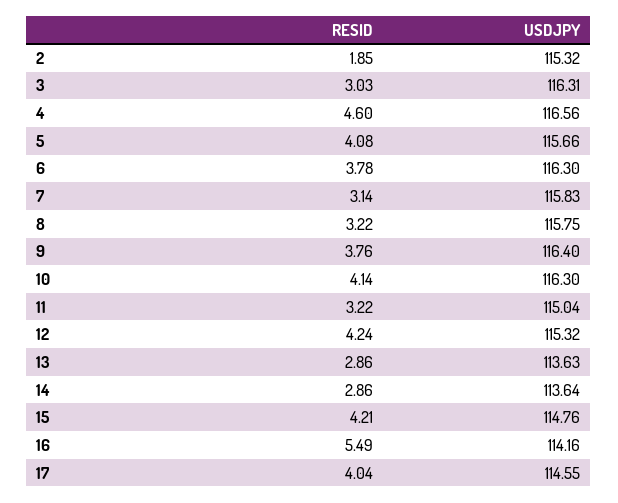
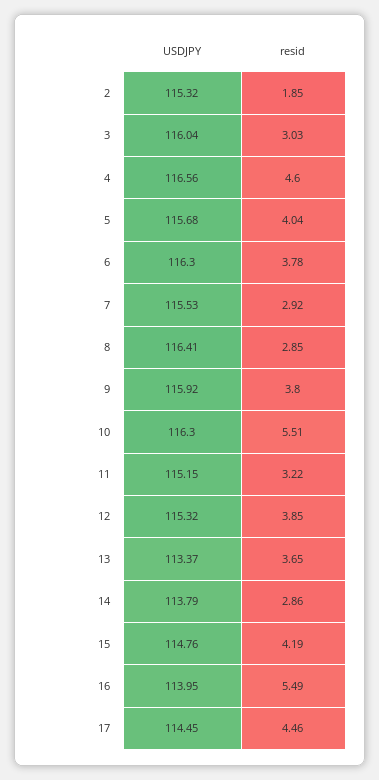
USDJPY, 3: 116.31 -> 116.04
RESID, 5: 4.08 -> 4.04
USDJPY, 5: 115.66 -> 115.68
RESID, 7: 3.14 -> 2.92
USDJPY, 7: 115.83 -> 115.53
RESID, 8: 3.22 -> 2.85
USDJPY, 8: 115.75 -> 116.41
RESID, 9: 3.76 -> 3.8
USDJPY, 9: 116.4 -> 115.92
RESID, 10: 4.14 -> 5.51
USDJPY, 11: 115.04 -> 115.15
RESID, 12: 4.24 -> 3.85
RESID, 13: 2.86 -> 3.65
USDJPY, 13: 113.63 -> 113.37
USDJPY, 14: 113.64 -> 113.79
RESID, 15: 4.21 -> 4.19
USDJPY, 16: 114.16 -> 113.95
RESID, 17: 4.04 -> 4.46
USDJPY, 17: 114.55 -> 114.45

